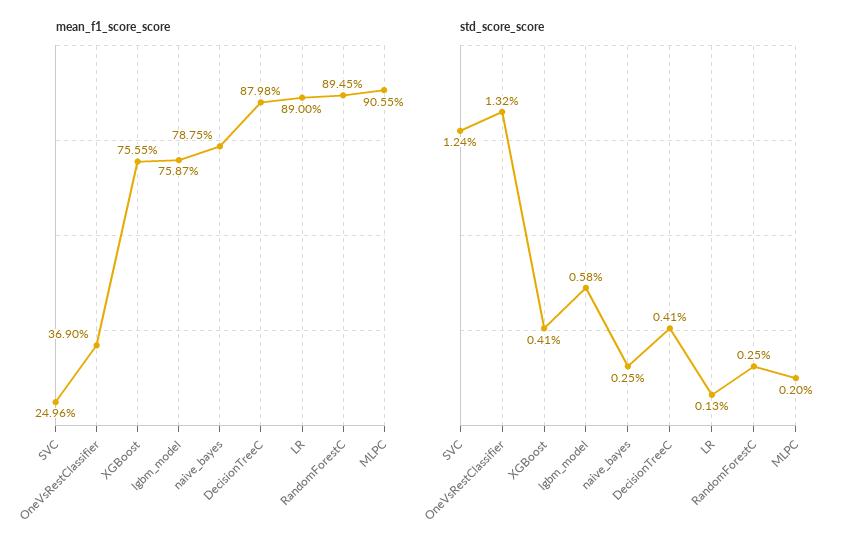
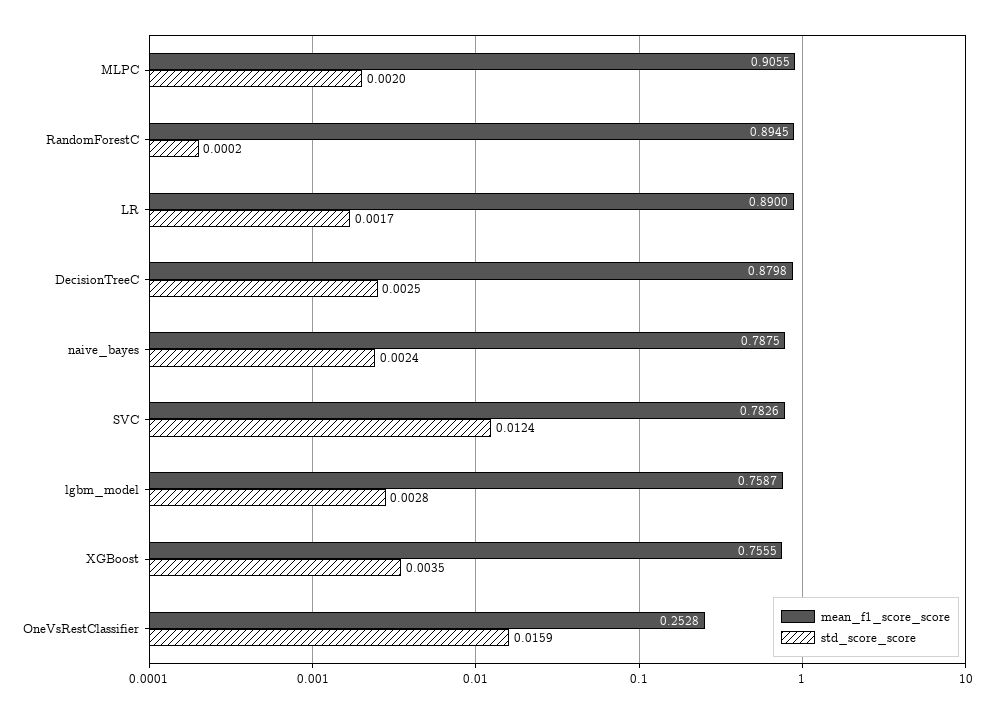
mean_f1_score_score, SVC: 0.2496 -> 0.7826
mean_f1_score_score, OneVsRestClassifier: 0.369 -> 0.2528
std_score_score, OneVsRestClassifier: 0.0132 -> 0.0159
std_score_score, XGBoost: 0.0041 -> 0.0035
std_score_score, lgbm_model: 0.0058 -> 0.0028
std_score_score, naive_bayes: 0.0025 -> 0.0024
std_score_score, DecisionTreeC: 0.0041 -> 0.0025
std_score_score, LR: 0.0013 -> 0.0017
std_score_score, RandomForestC: 0.0025 -> 0.0002

